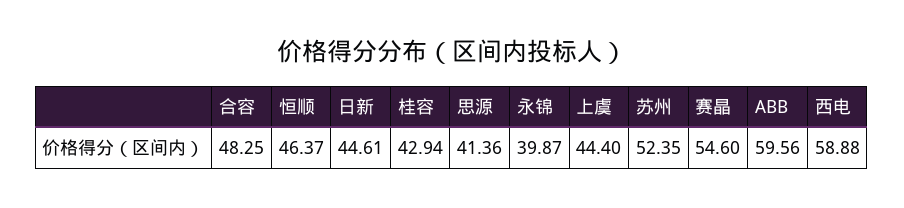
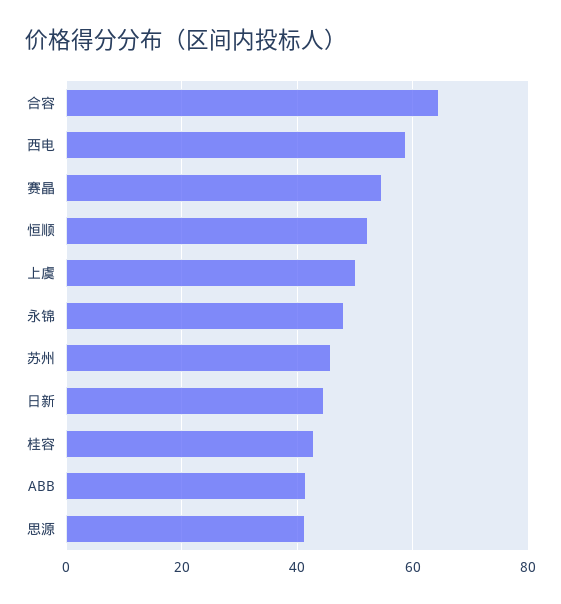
合容: 48.25 -> 64
恒顺: 46.37 -> 52
永锦: 39.87 -> 48
上虞: 44.4 -> 50
苏州: 52.35 -> 46
ABB: 59.56 -> 42

